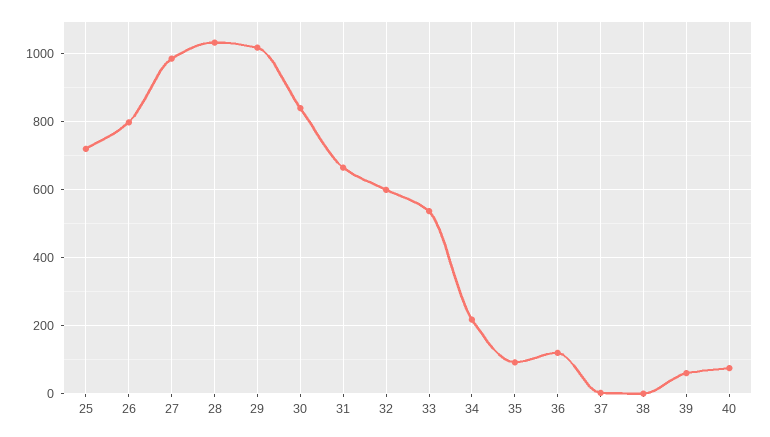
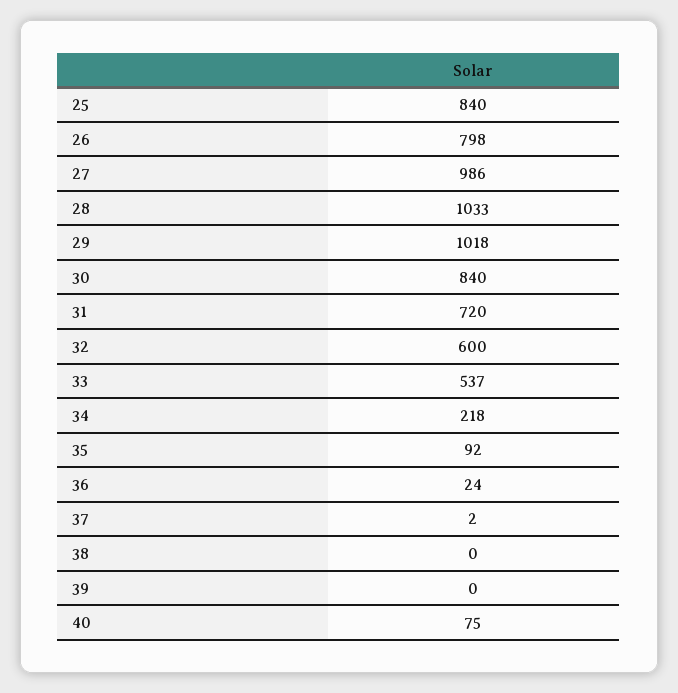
25: 720 -> 840
31: 660 -> 720
36: 120 -> 24
39: 60 -> 0

